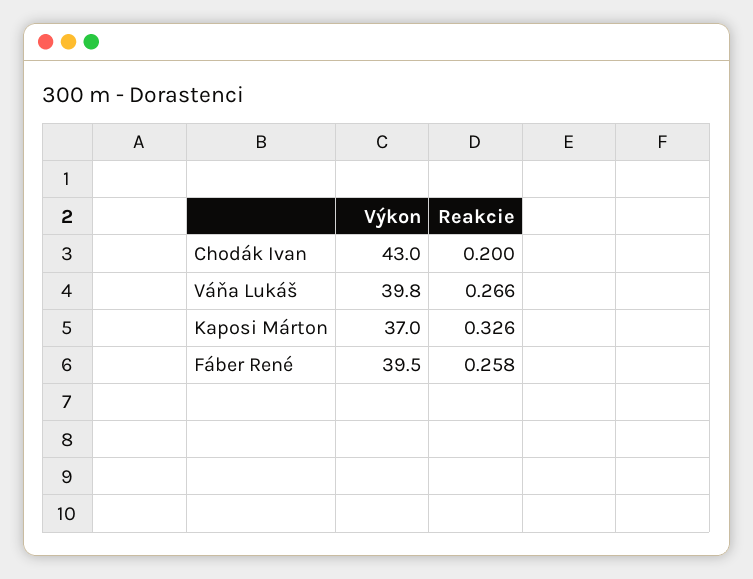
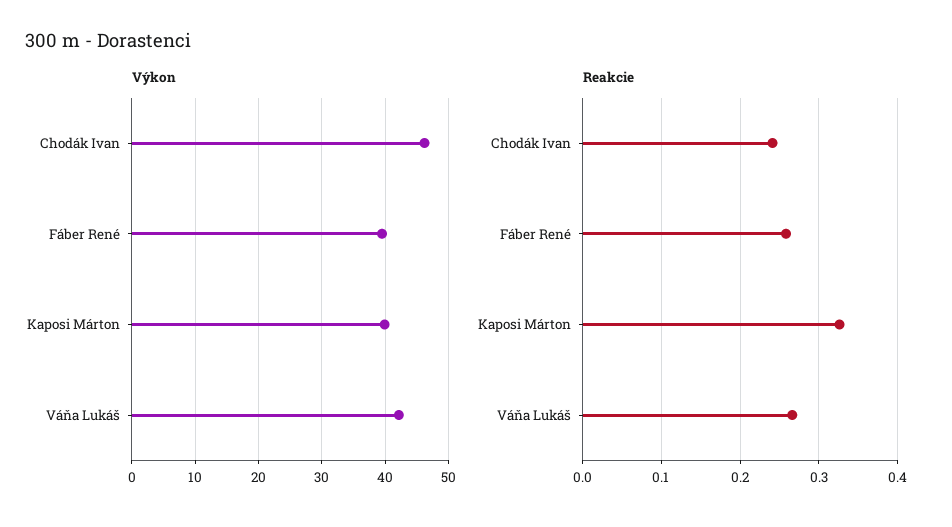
Výkon, Chodák Ivan: 43 -> 46
Reakcie, Chodák Ivan: 0.2 -> 0.24
Výkon, Váňa Lukáš: 39.8 -> 42
Výkon, Kaposi Márton: 37 -> 40

